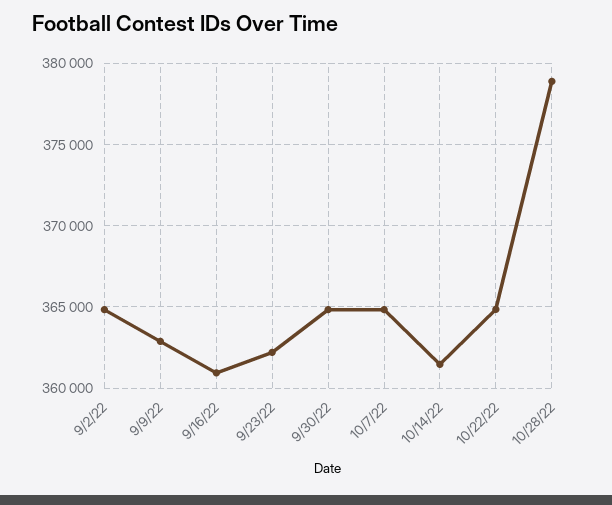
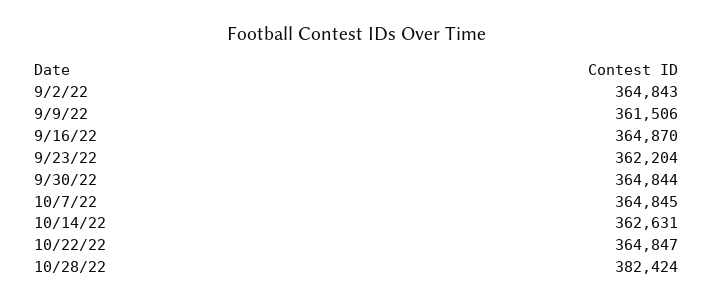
9/9/22: 363000 -> 361506
9/16/22: 361000 -> 364870
10/14/22: 361500 -> 362631
10/28/22: 379000 -> 382424

